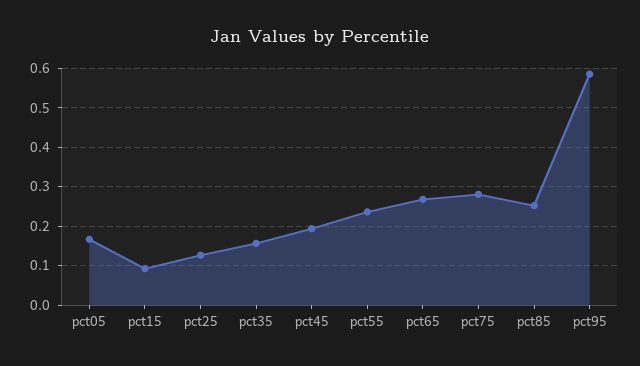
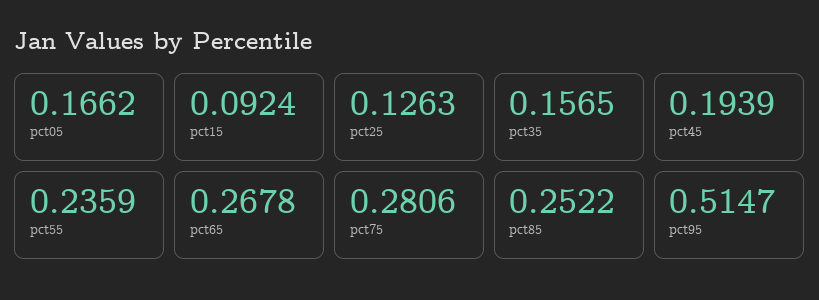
pct95: 0.58 -> 0.5147

